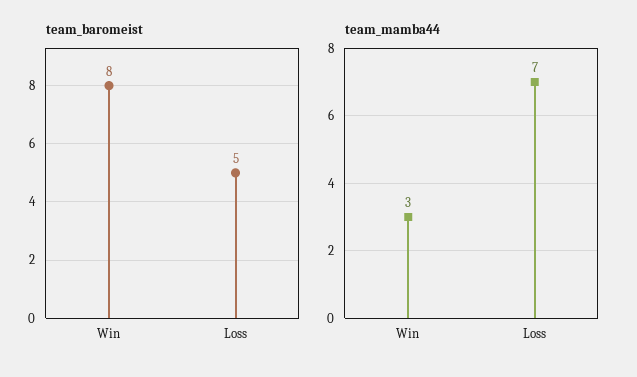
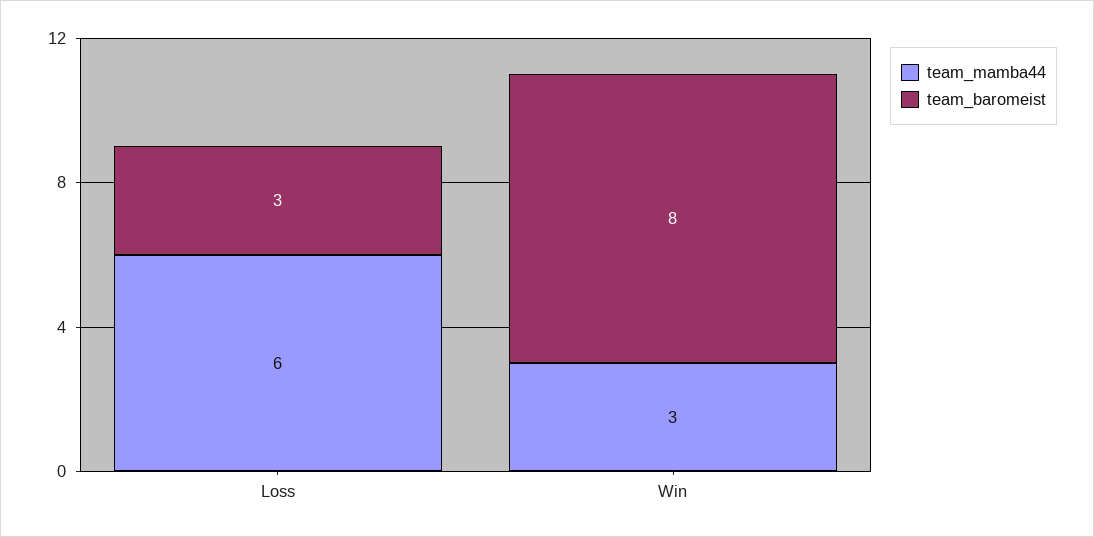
team_baromeist, Loss: 5 -> 3
team_mamba44, Loss: 7 -> 6

